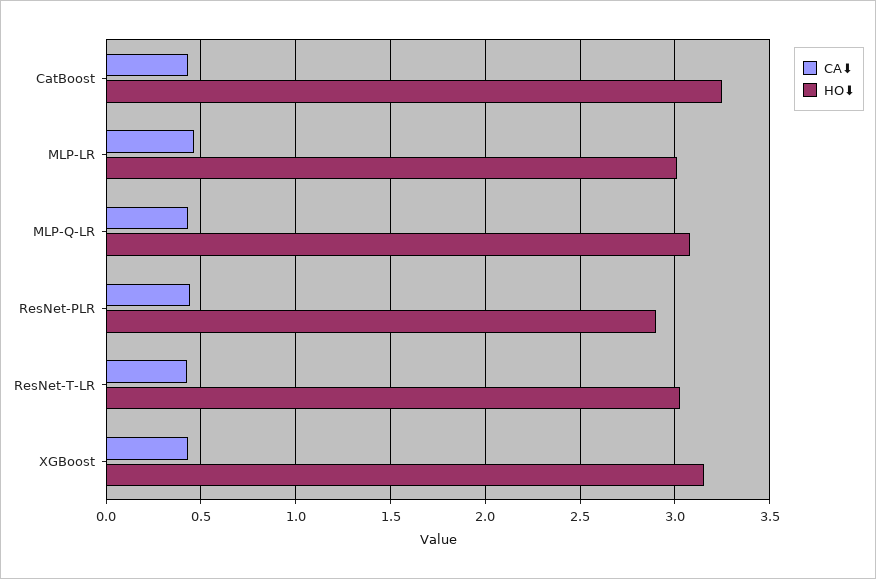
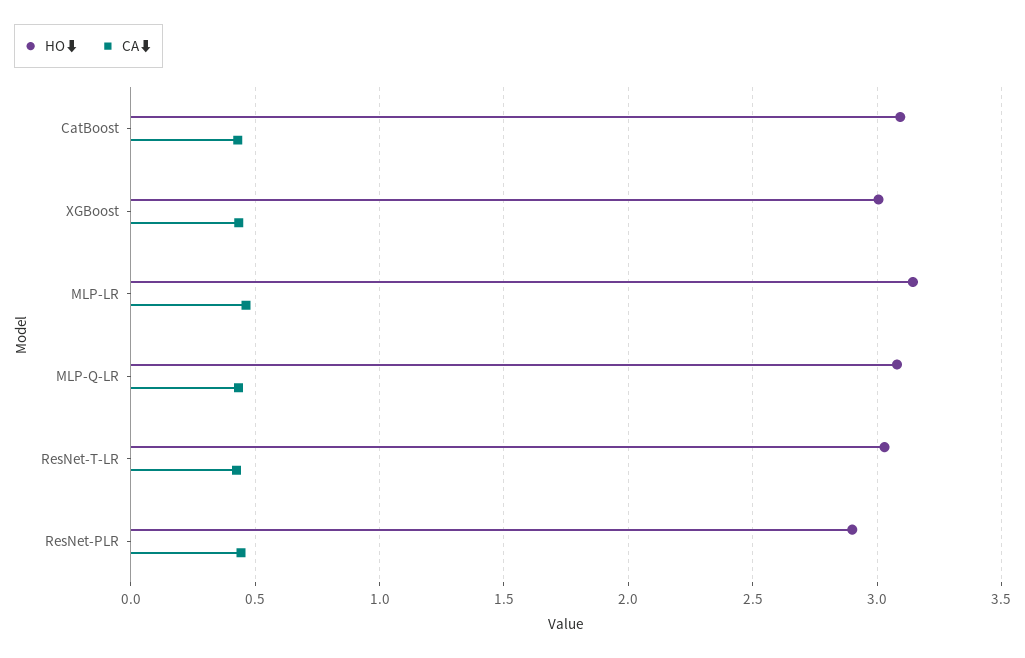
HO⬇, CatBoost: 3.25 -> 3.1
HO⬇, MLP-LR: 3 -> 3.15
HO⬇, XGBoost: 3.15 -> 3

